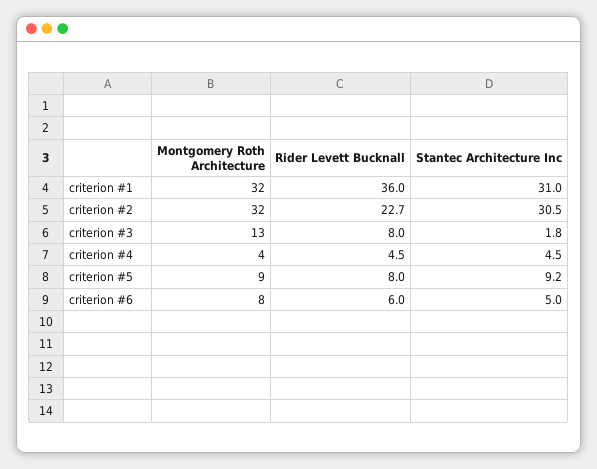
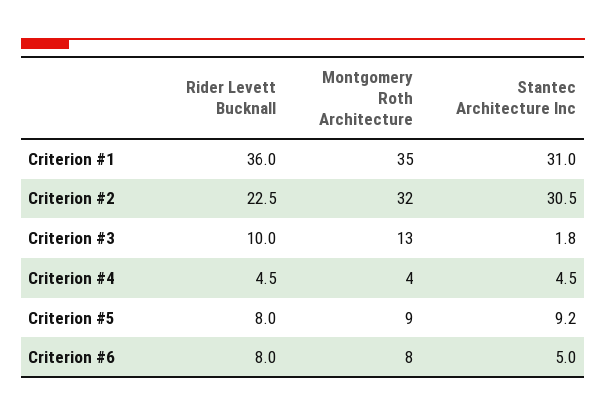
Montgomery Roth Architecture, criterion #1: 32 -> 35
Rider Levett Bucknall, criterion #2: 22.7 -> 22.5
Rider Levett Bucknall, criterion #3: 8 -> 10
Rider Levett Bucknall, criterion #6: 6 -> 8

